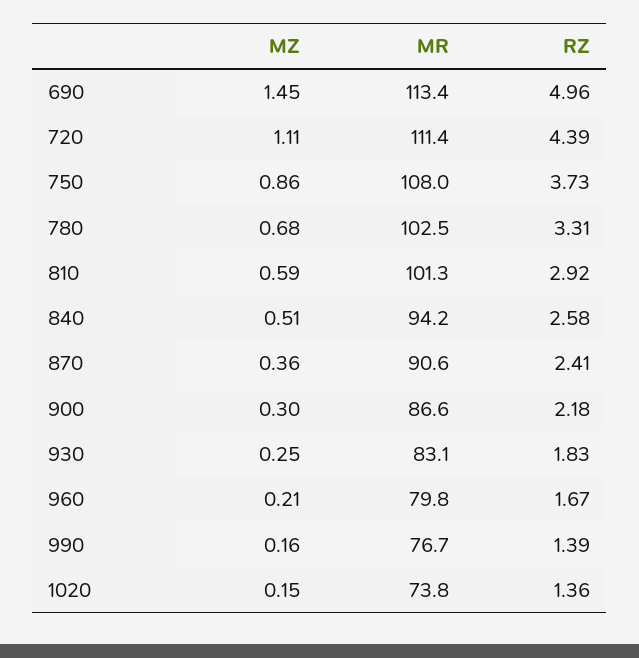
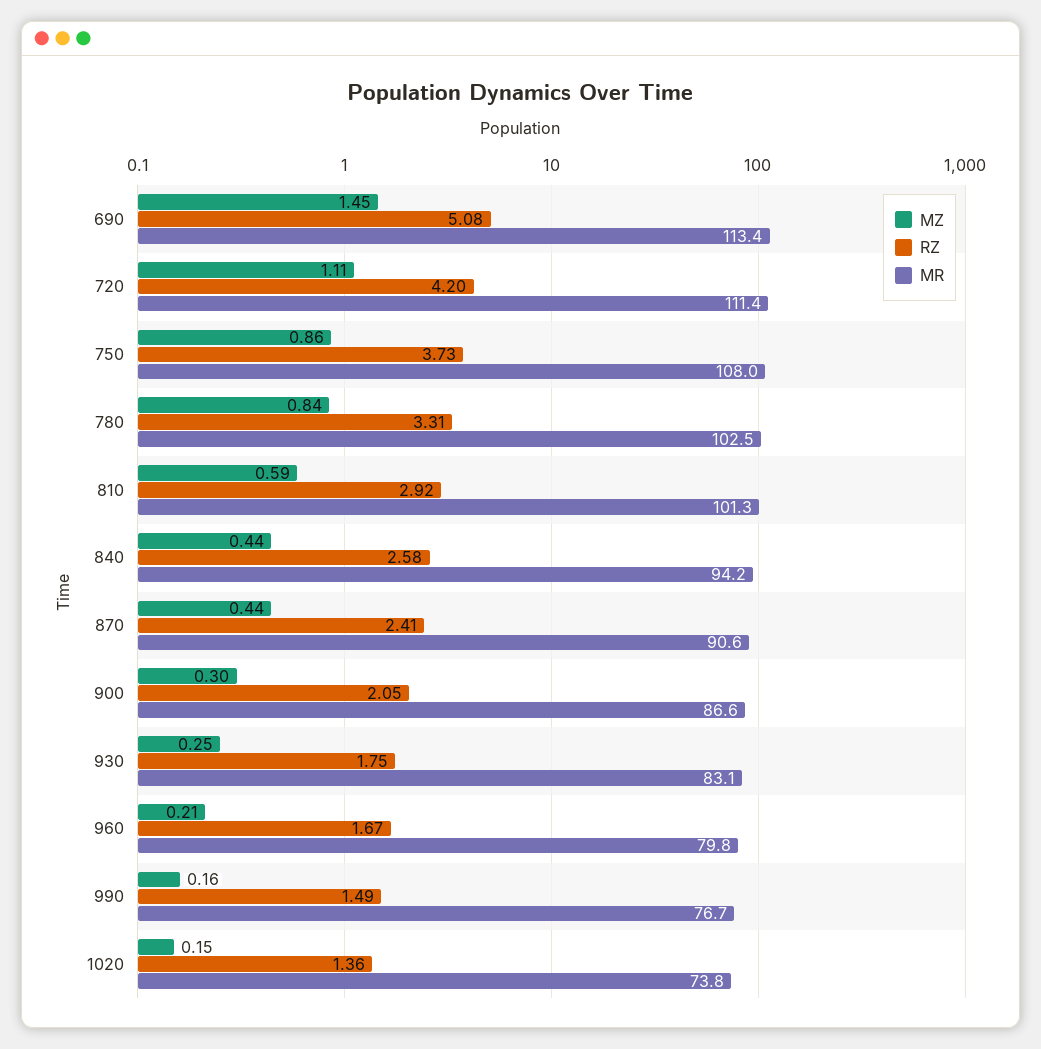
RZ, 690: 4.96 -> 5.08
RZ, 720: 4.39 -> 4.2
MZ, 780: 0.68 -> 0.84
MZ, 840: 0.51 -> 0.44
MZ, 870: 0.36 -> 0.44
RZ, 900: 2.18 -> 2.05
RZ, 930: 1.83 -> 1.75
RZ, 990: 1.39 -> 1.49

